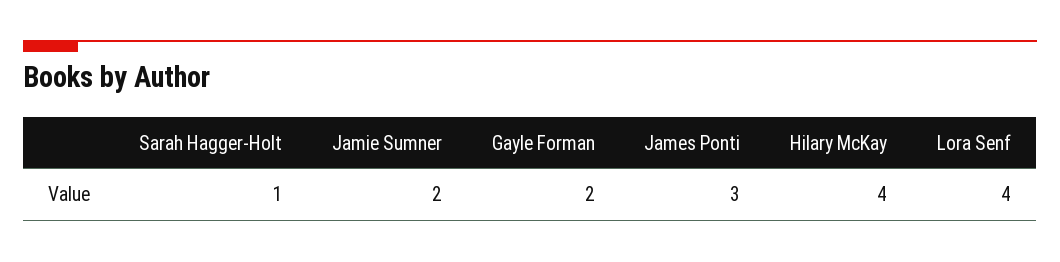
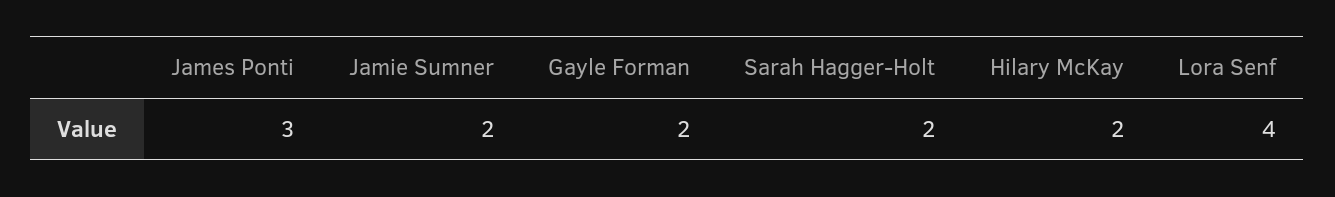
Sarah Hagger-Holt: 1 -> 2
Hilary McKay: 4 -> 2

